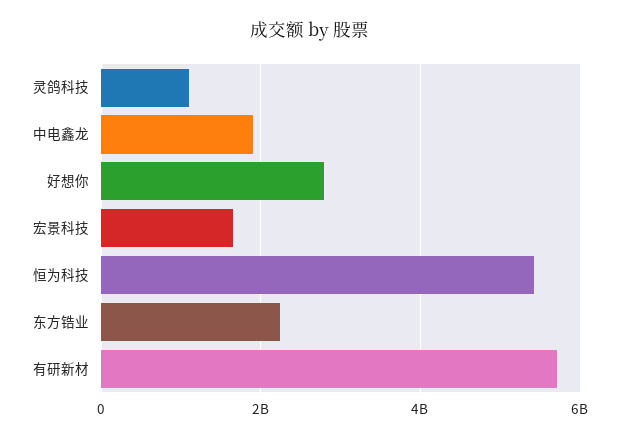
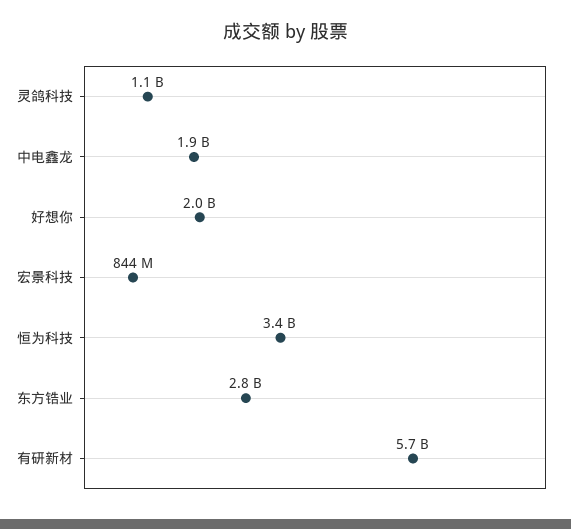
好想你: 2800000000 -> 2000000000
宏景科技: 1600000000 -> 844000000
恒为科技: 5400000000 -> 3400000000
东方锆业: 2200000000 -> 2800000000

